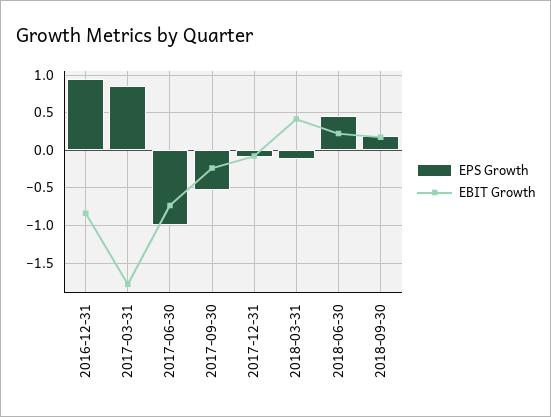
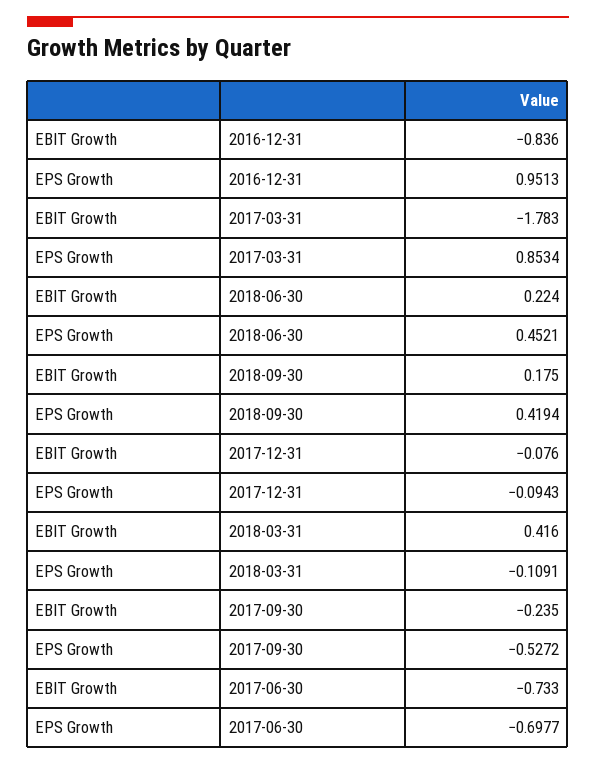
EPS Growth, 2017-06-30: -1 -> -0.6977
EPS Growth, 2018-09-30: 0.2 -> 0.4194

